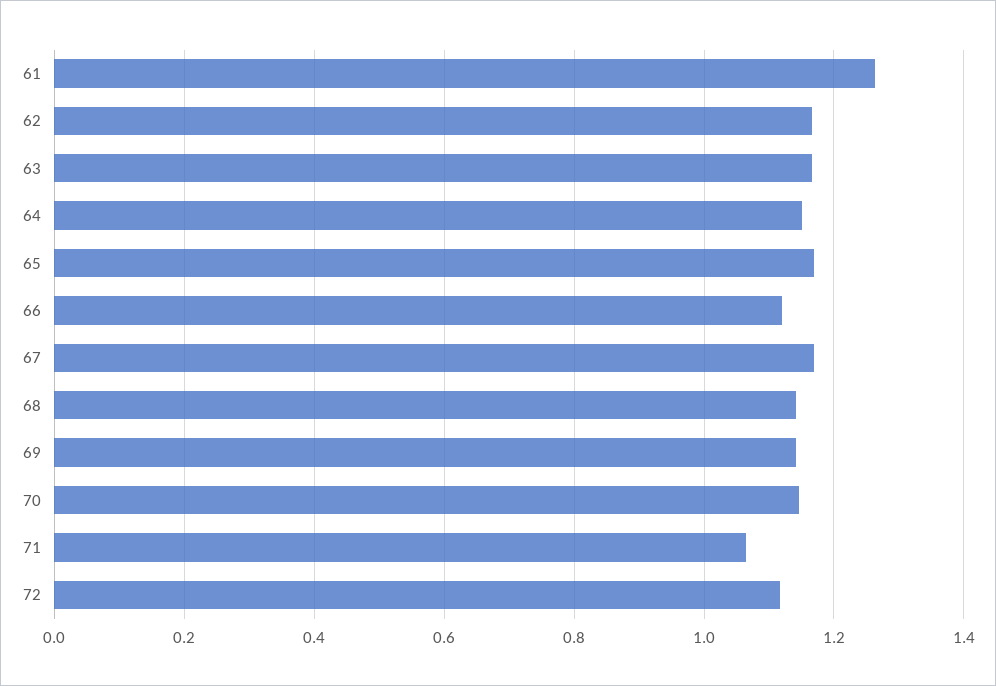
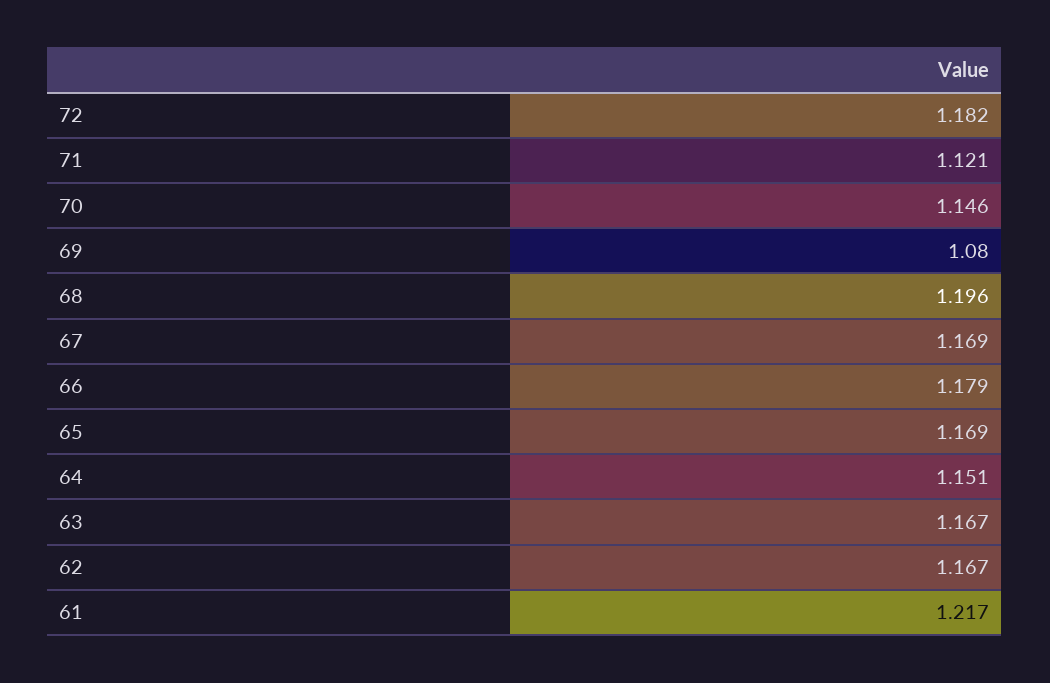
61: 1.26 -> 1.217
66: 1.12 -> 1.179
68: 1.14 -> 1.196
69: 1.14 -> 1.08
71: 1.06 -> 1.121
72: 1.12 -> 1.182

